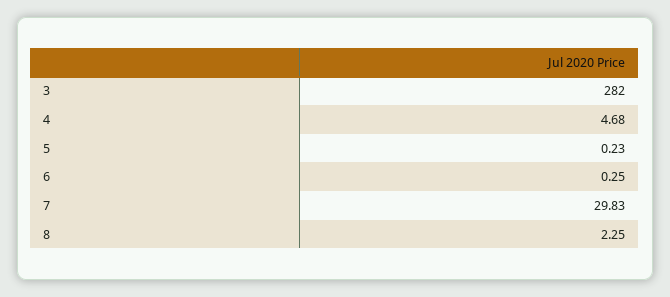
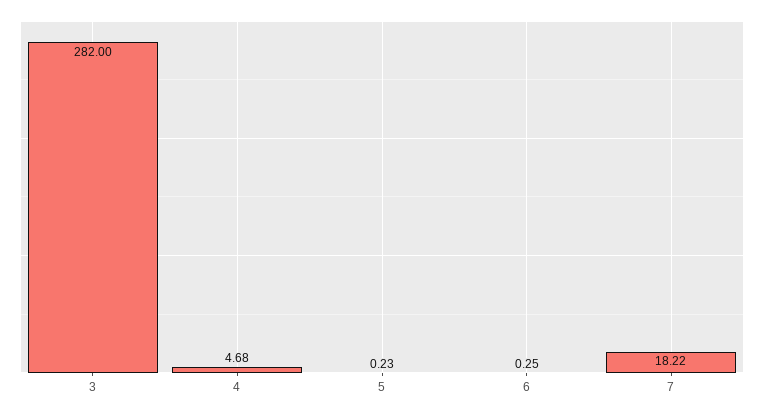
7: 29.83 -> 18.22
8: 2.25 -> none

